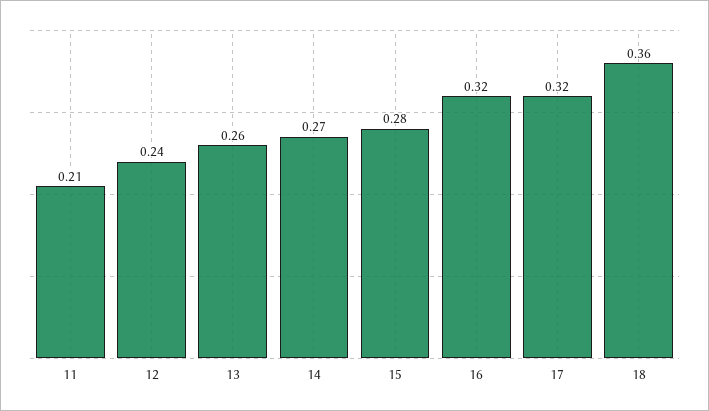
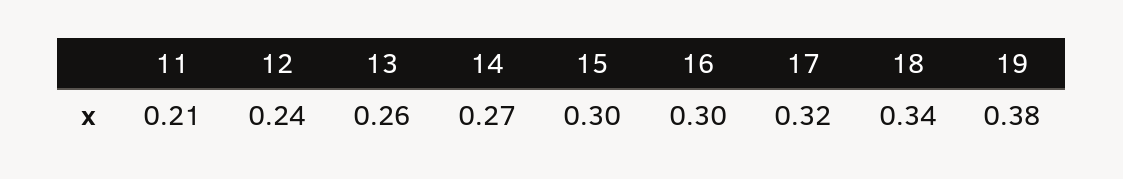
15: 0.28 -> 0.3
16: 0.32 -> 0.3
18: 0.36 -> 0.34
19: none -> 0.38

